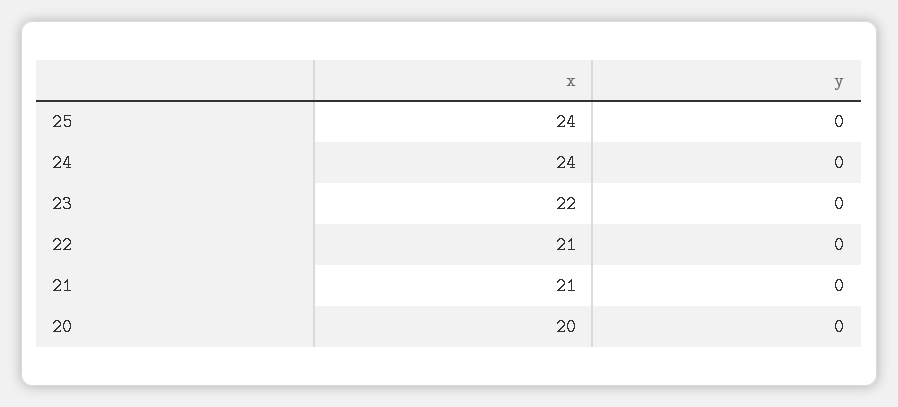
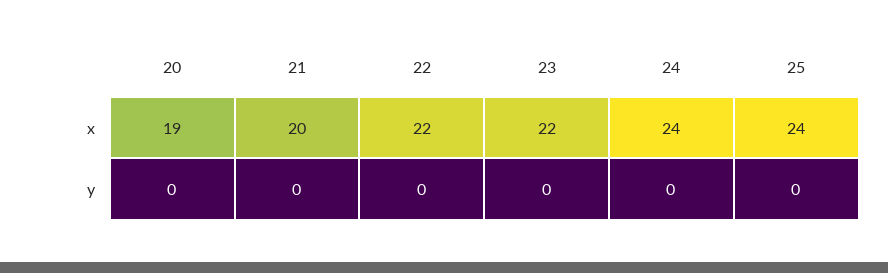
x, 22: 21 -> 22
x, 21: 21 -> 20
x, 20: 20 -> 19

